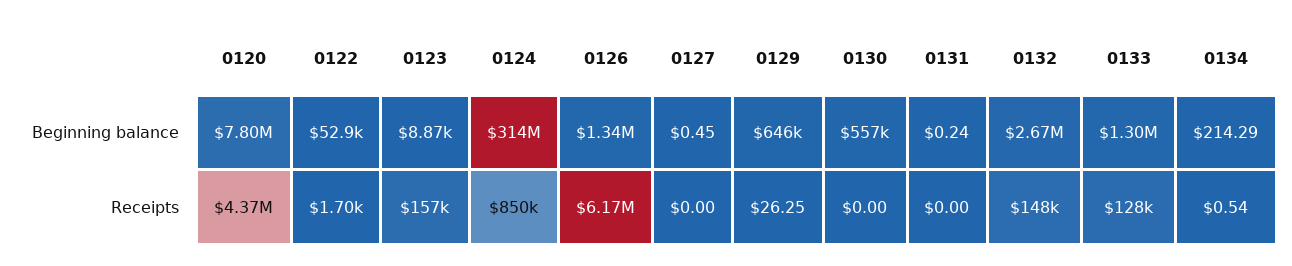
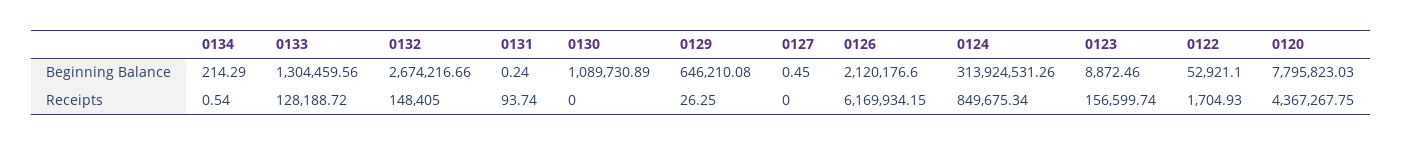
0126, Beginning balance: 1340000 -> 2120176.6
0130, Beginning balance: 557000 -> 1089730.89
0131, Receipts: 0 -> 93.74

